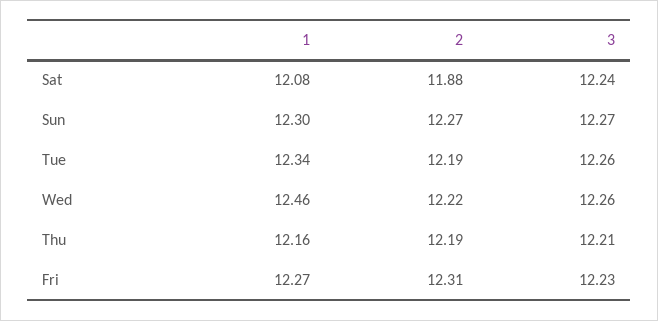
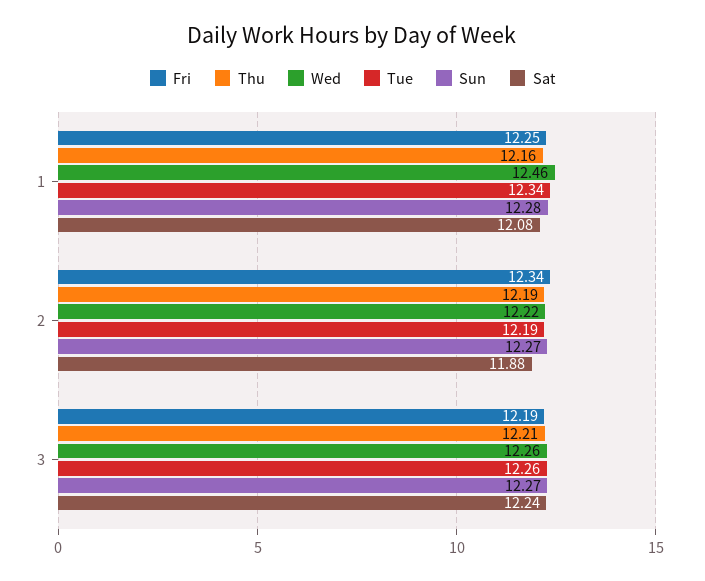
Sun, 1: 12.3 -> 12.28
Fri, 1: 12.27 -> 12.25
Fri, 2: 12.31 -> 12.34
Fri, 3: 12.23 -> 12.19

